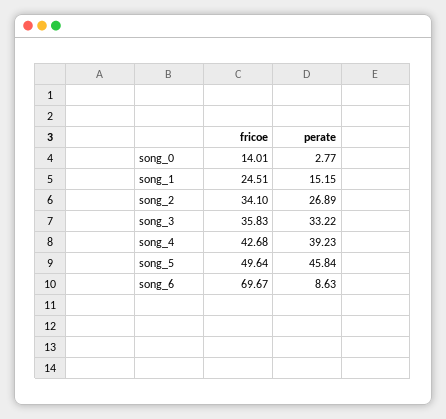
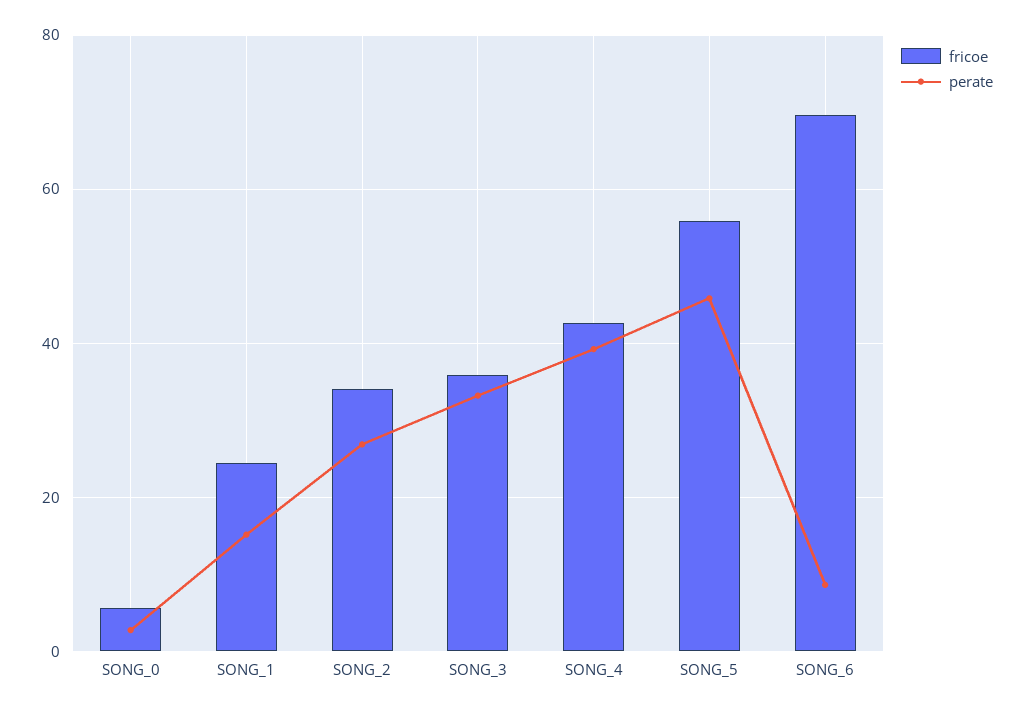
fricoe, song_0: 14.01 -> 6
fricoe, song_5: 49.64 -> 56

